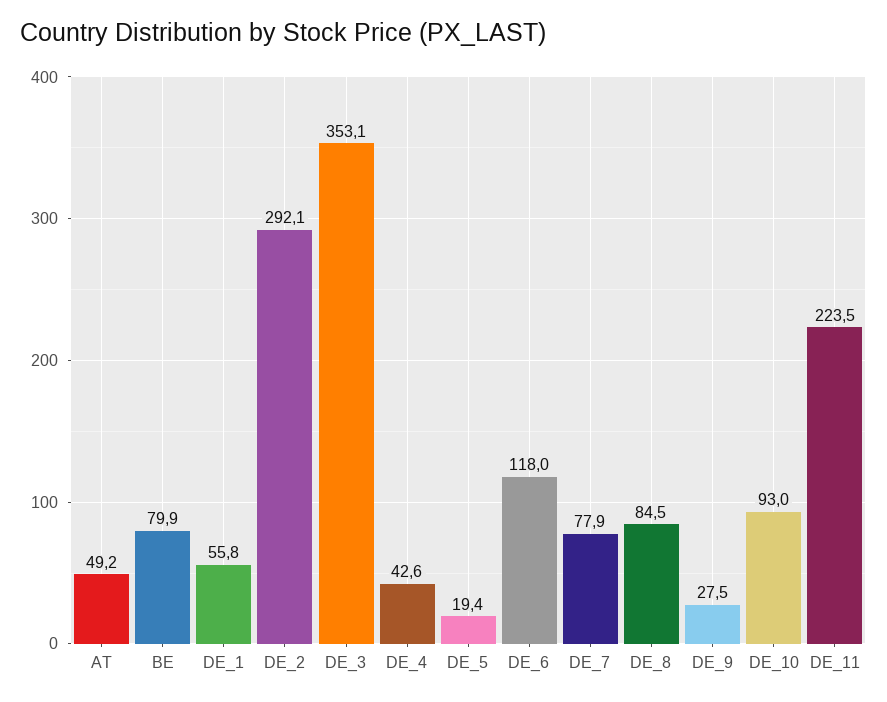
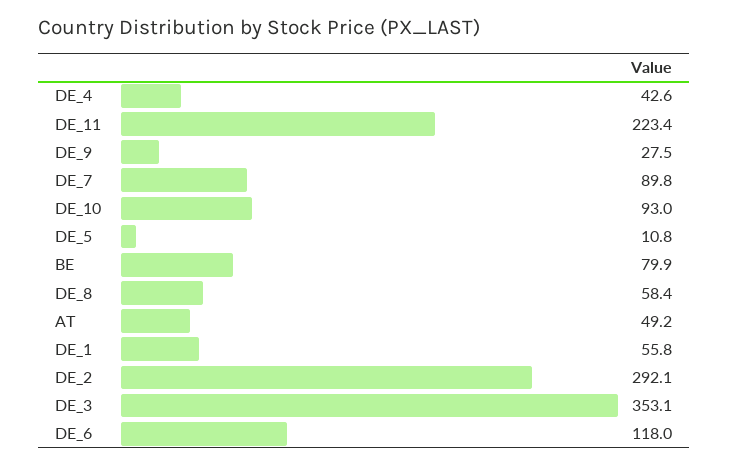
DE_5: 19.4 -> 10.8
DE_7: 77.9 -> 89.8
DE_8: 84.5 -> 58.4
DE_11: 223.5 -> 223.4

